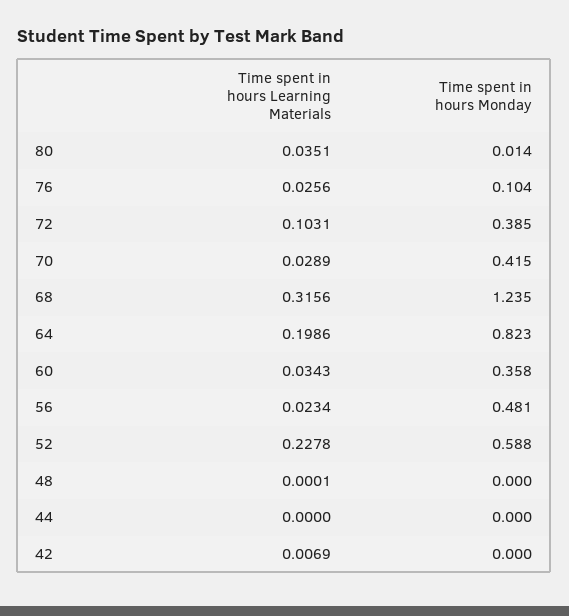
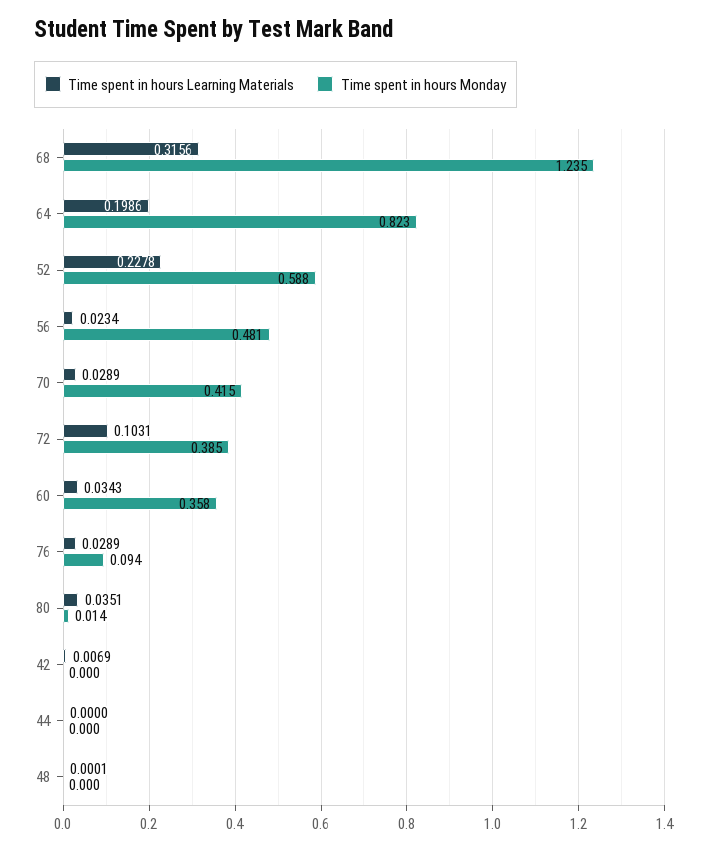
Time spent in hours Learning Materials, 76: 0.0256 -> 0.0289
Time spent in hours Monday, 76: 0.104 -> 0.094

